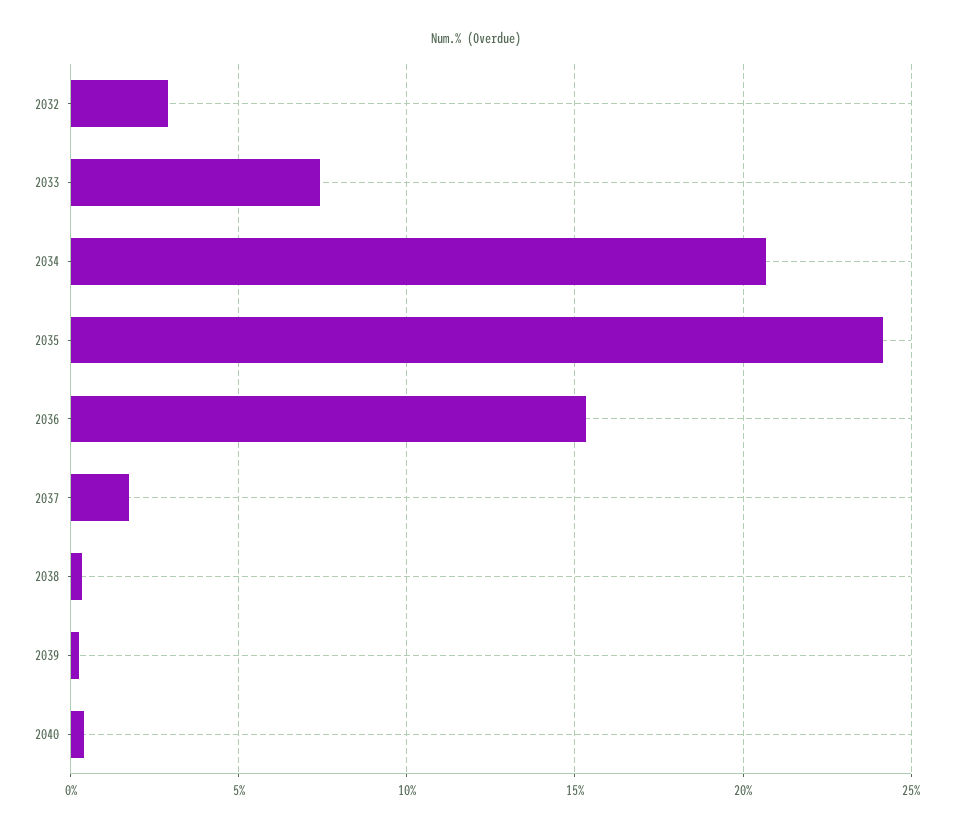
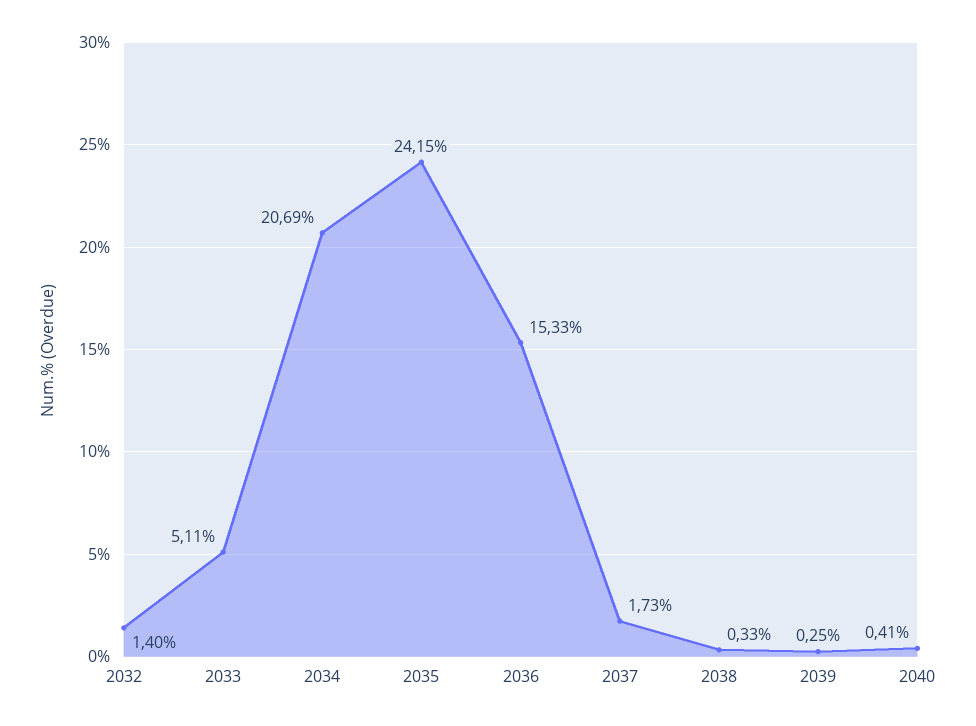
2032: 3 -> 1.4
2033: 7.5 -> 5.11

